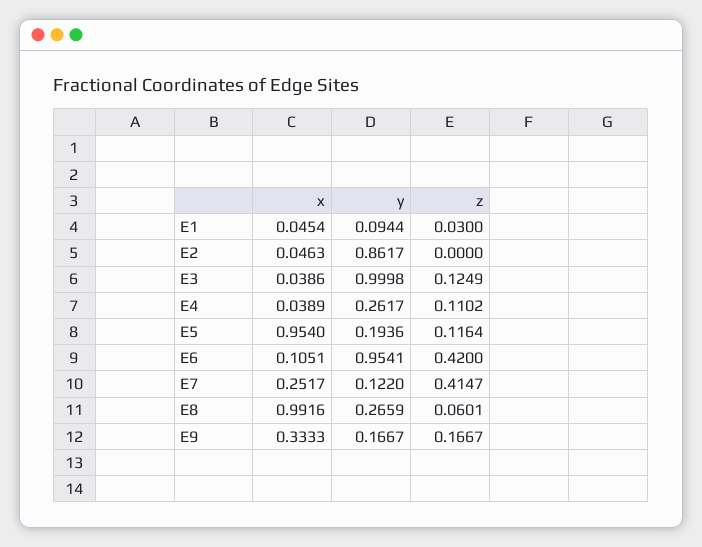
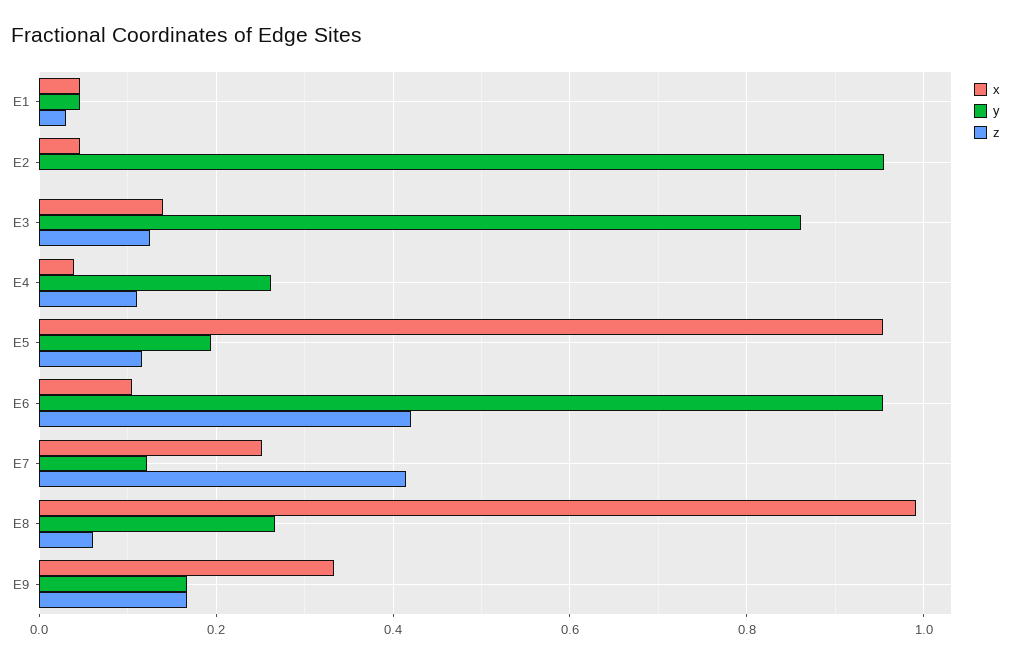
y, E1: 0.0944 -> 0.04
y, E2: 0.8617 -> 0.96
x, E3: 0.0386 -> 0.14
y, E3: 0.9998 -> 0.86

